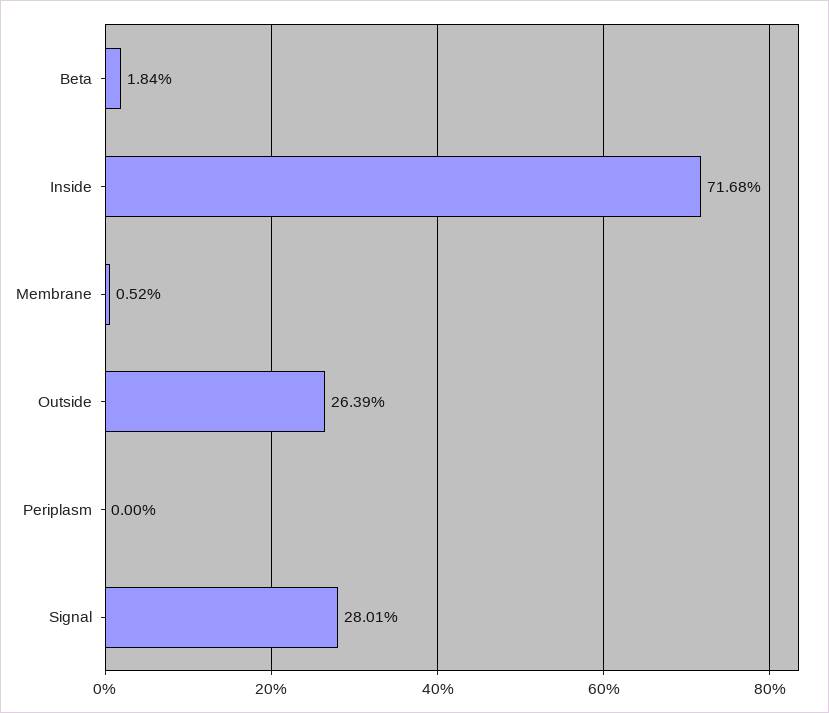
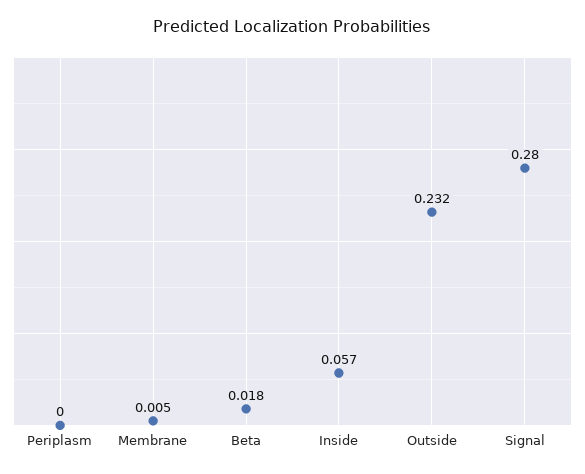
Inside: 0.7168 -> 0.057
Outside: 0.2639 -> 0.232

